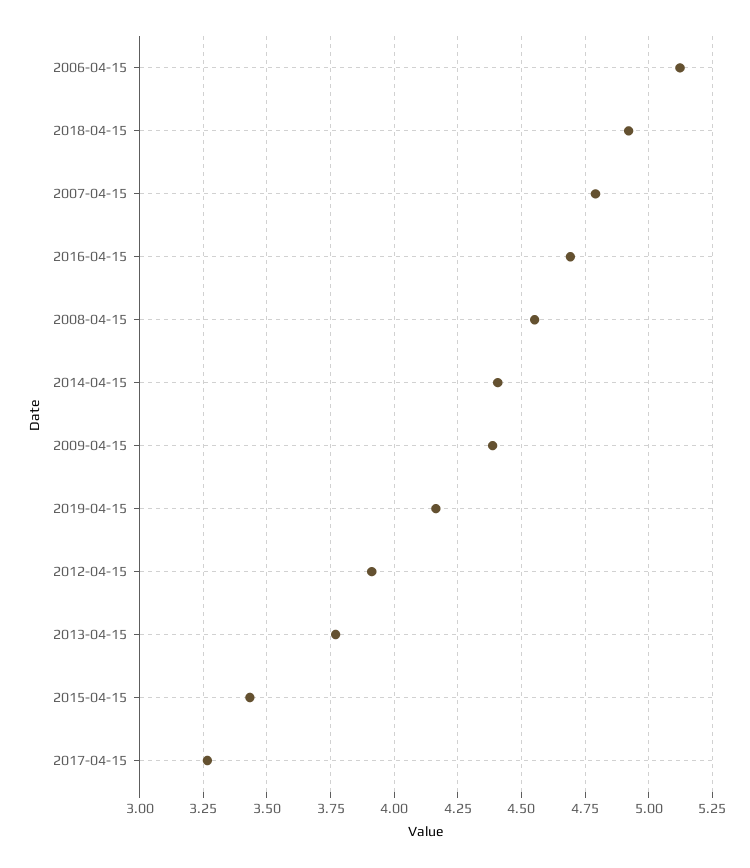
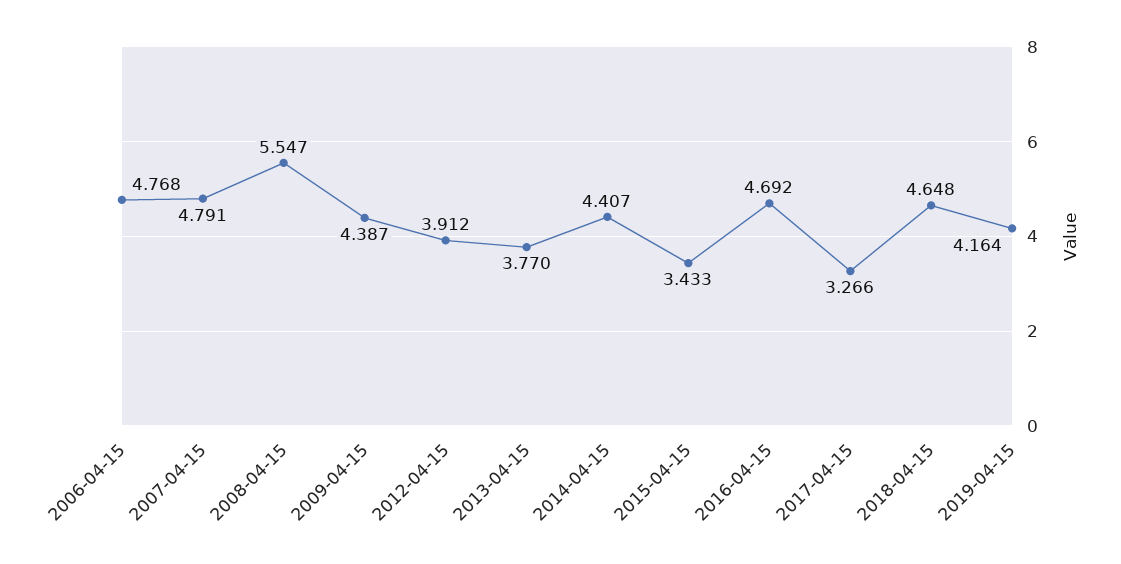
2006-04-15: 5.125 -> 4.768
2018-04-15: 4.925 -> 4.648
2008-04-15: 4.55 -> 5.547

